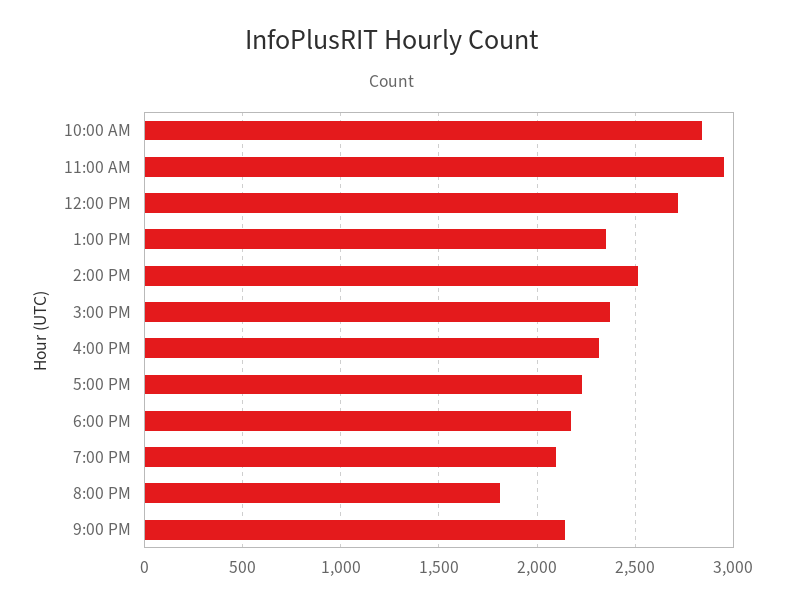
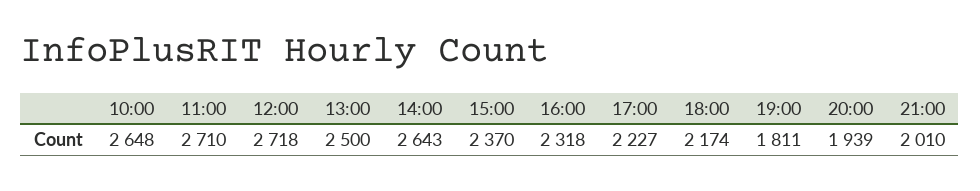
10:00 AM: 2850 -> 2648
11:00 AM: 2950 -> 2710
1:00 PM: 2350 -> 2500
2:00 PM: 2500 -> 2643
7:00 PM: 2100 -> 1811
8:00 PM: 1800 -> 1939
9:00 PM: 2150 -> 2010

